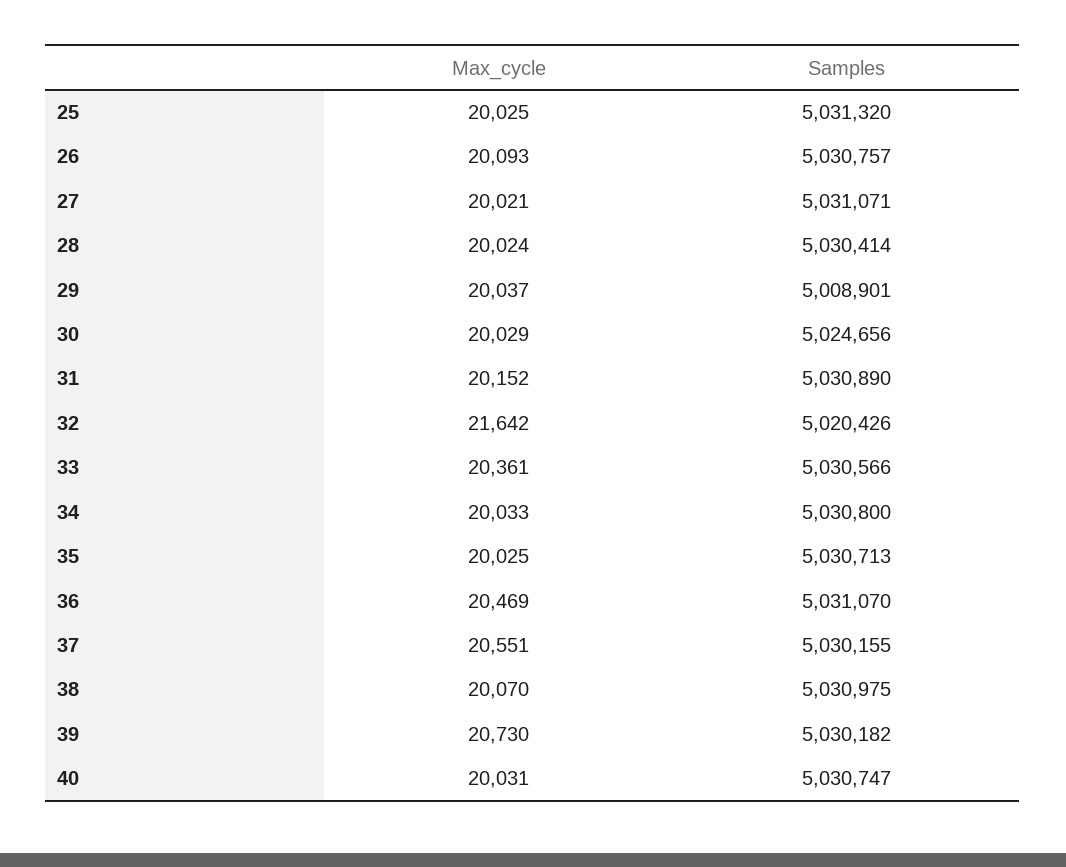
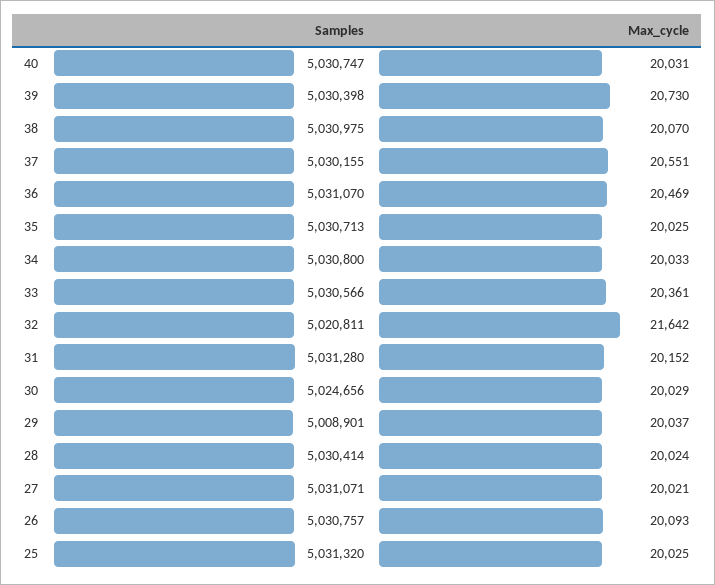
Samples, 31: 5030890 -> 5031280
Samples, 32: 5020426 -> 5020811
Samples, 39: 5030182 -> 5030398

